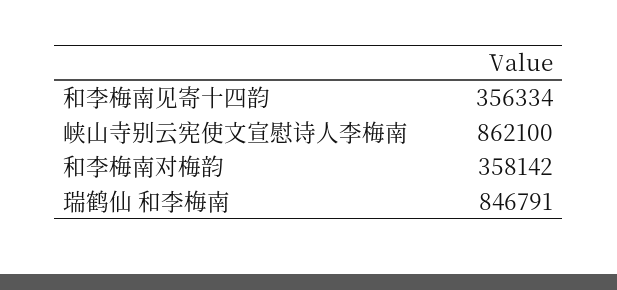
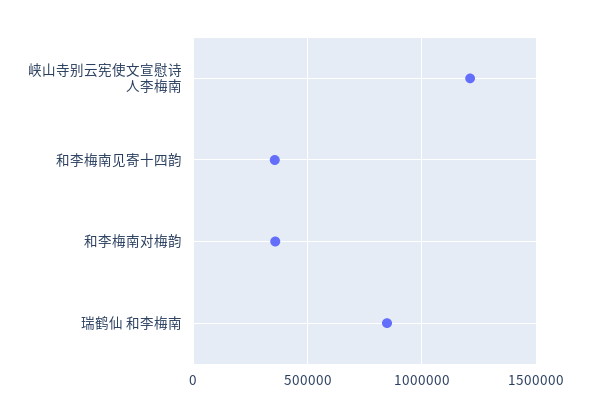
峡山寺别云宪使文宣慰诗人李梅南: 862100 -> 1200000

